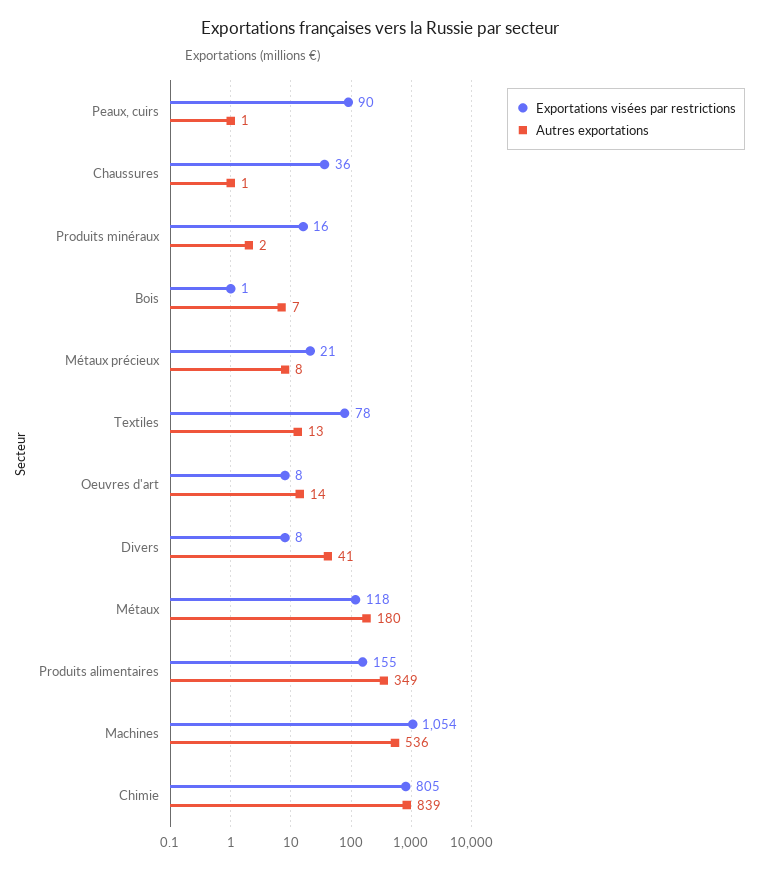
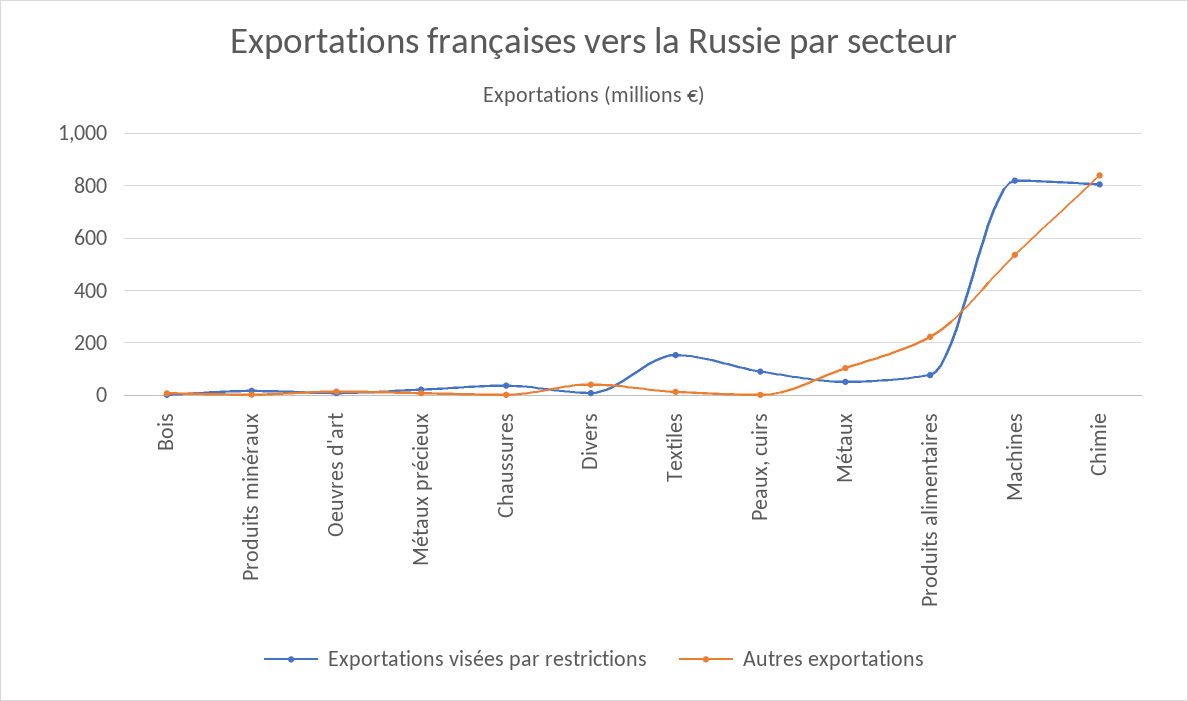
Exportations visées par restrictions, Textiles: 78 -> 150
Exportations visées par restrictions, Métaux: 118 -> 50
Autres exportations, Métaux: 180 -> 100
Exportations visées par restrictions, Produits alimentaires: 155 -> 75
Autres exportations, Produits alimentaires: 349 -> 225
Exportations visées par restrictions, Machines: 1054 -> 825

